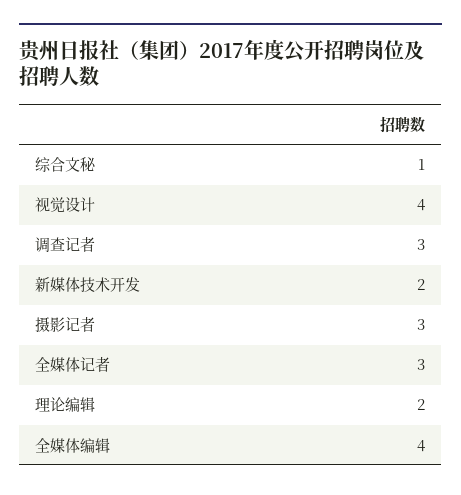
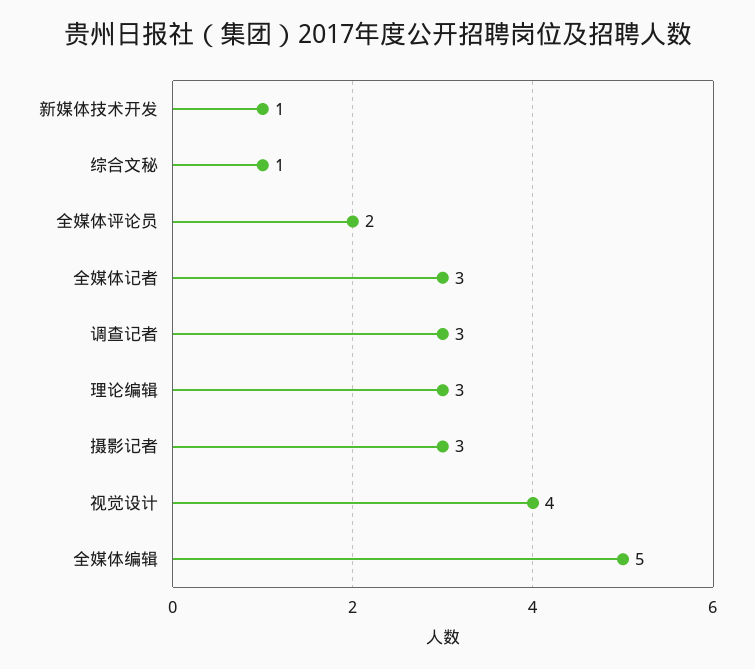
新媒体技术开发: 2 -> 1
理论编辑: 2 -> 3
全媒体编辑: 4 -> 5
全媒体评论员: none -> 2

